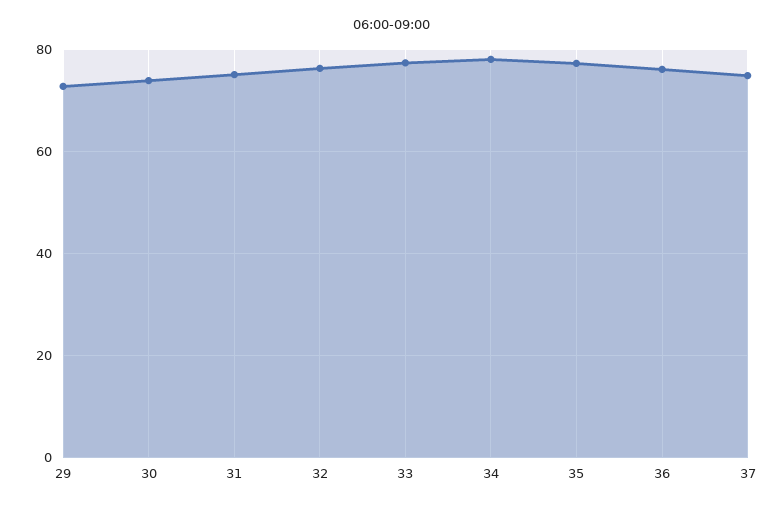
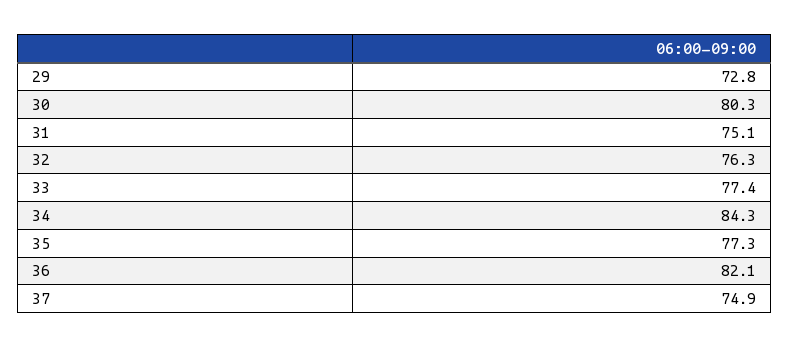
30: 74 -> 80.3
34: 78 -> 84.3
36: 76 -> 82.1

